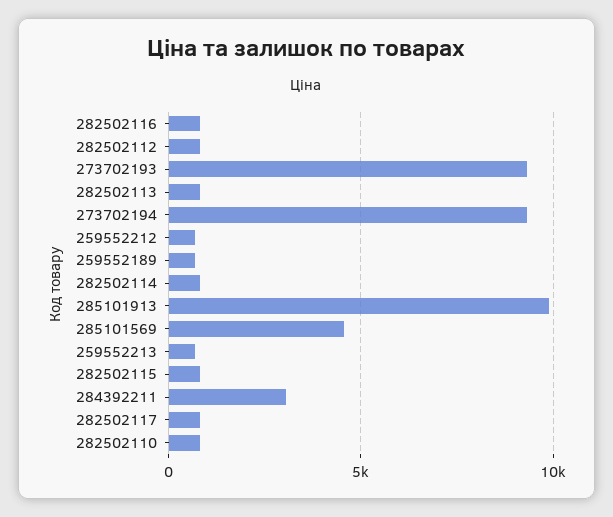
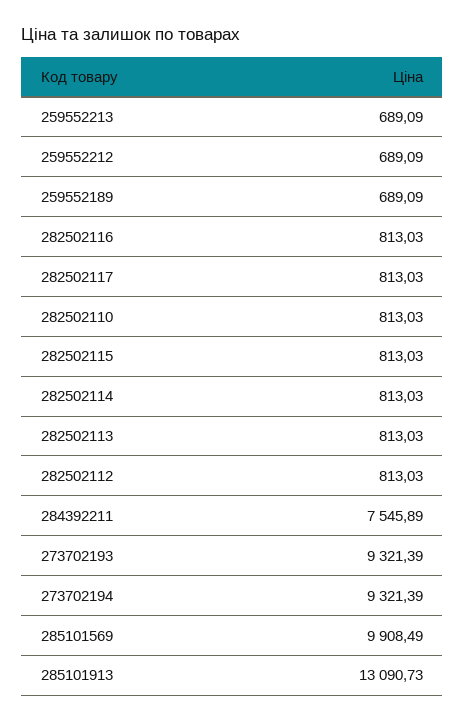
285101913: 10000 -> 13090.73
285101569: 4500 -> 9908.49
284392211: 3000 -> 7545.89

